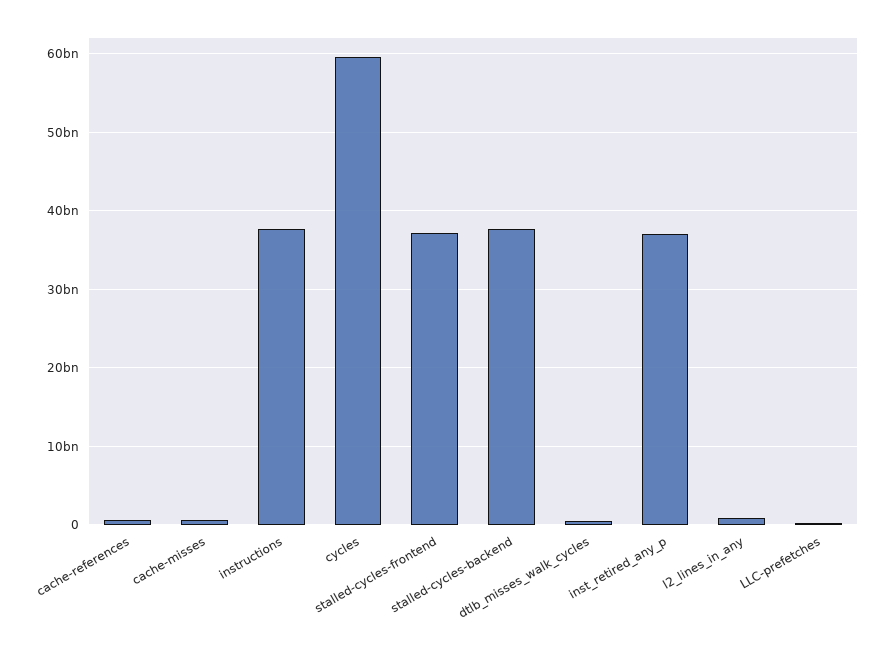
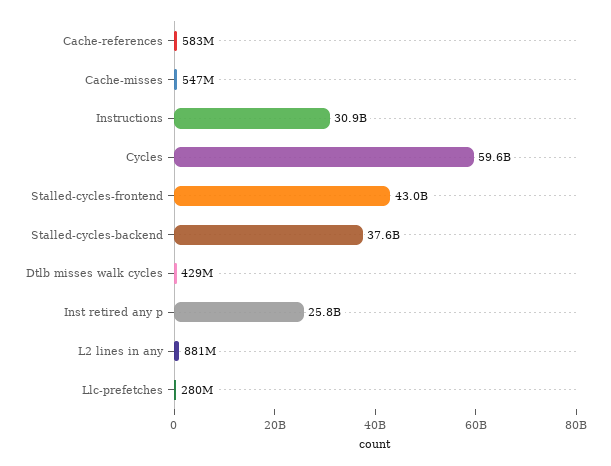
instructions: 38000000000 -> 30900000000
stalled-cycles-frontend: 37000000000 -> 43000000000
inst_retired_any_p: 37000000000 -> 25800000000

